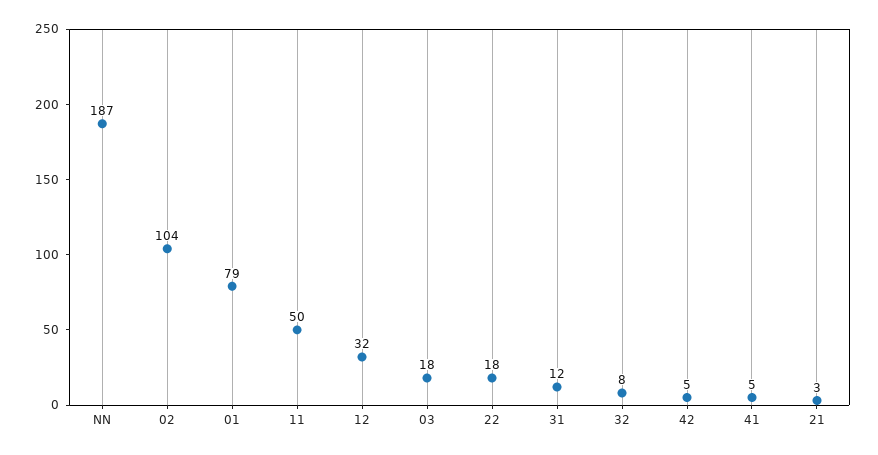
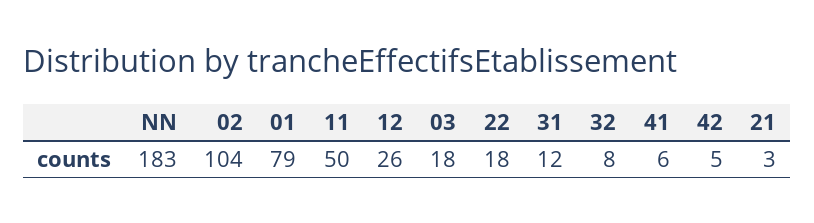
NN: 187 -> 183
12: 32 -> 26
41: 5 -> 6

